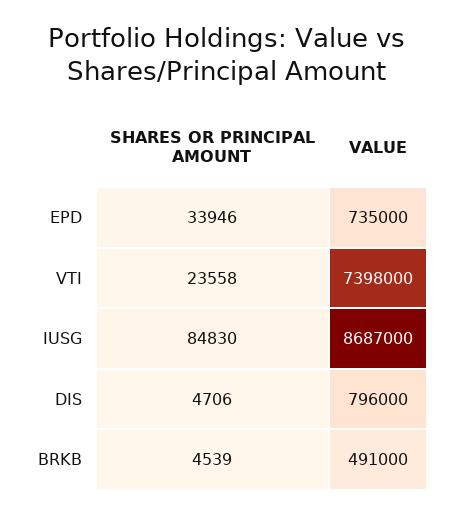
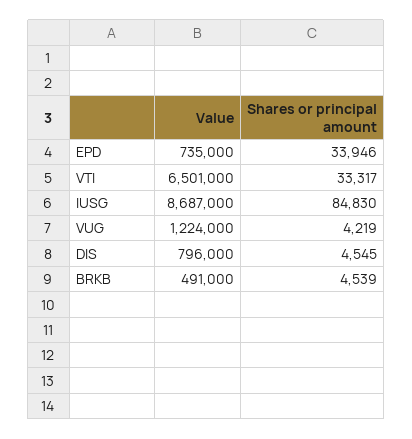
SHARES OR PRINCIPAL AMOUNT, VTI: 23558 -> 33317
VALUE, VTI: 7398000 -> 6501000
SHARES OR PRINCIPAL AMOUNT, DIS: 4706 -> 4545
VALUE, VUG: none -> 1224000
SHARES OR PRINCIPAL AMOUNT, VUG: none -> 4219

